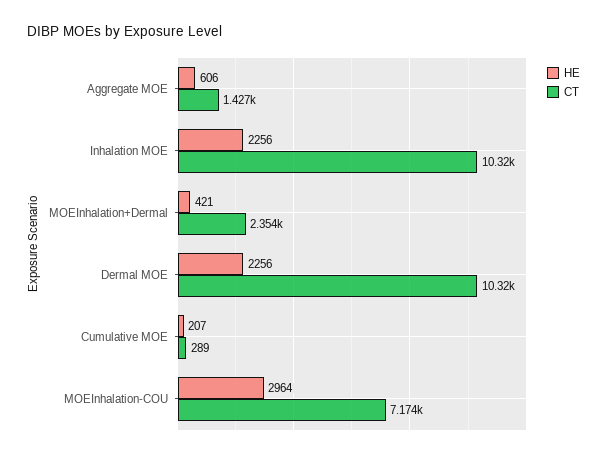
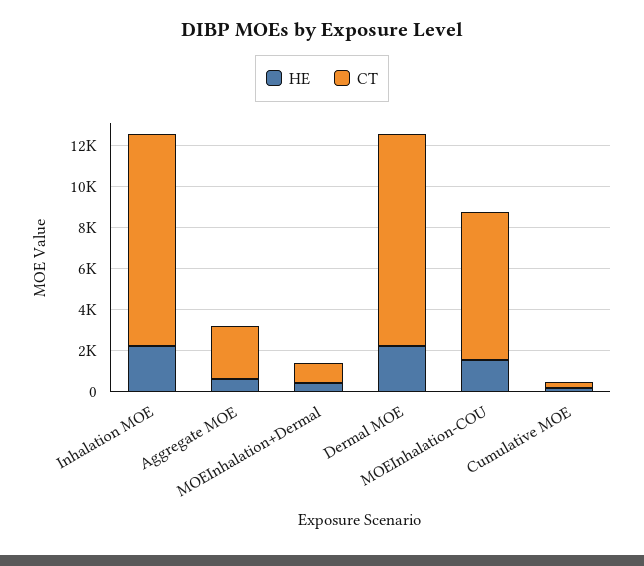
CT, Aggregate MOE: 1427 -> 2500
CT, MOEInhalation+Dermal: 2354 -> 1000
HE, MOEInhalation-COU: 2964 -> 1500

